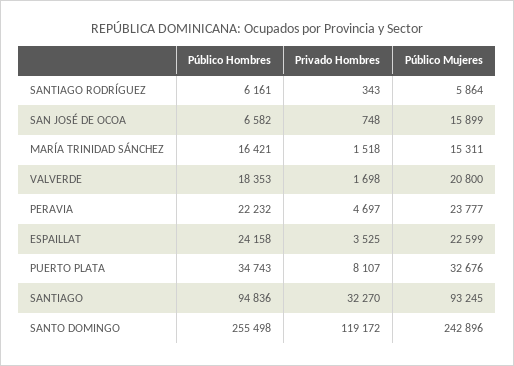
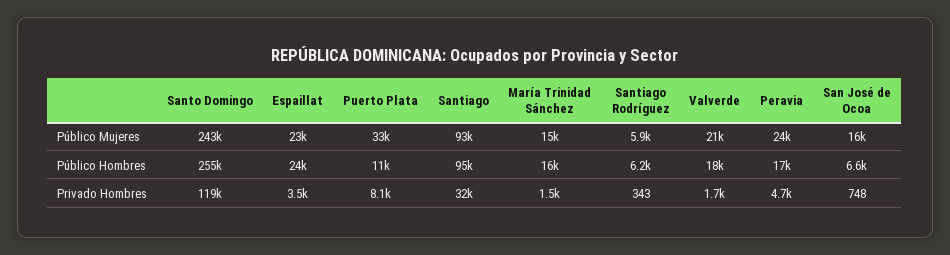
Público Hombres, PERAVIA: 22232 -> 17000
Público Hombres, PUERTO PLATA: 34743 -> 11000

